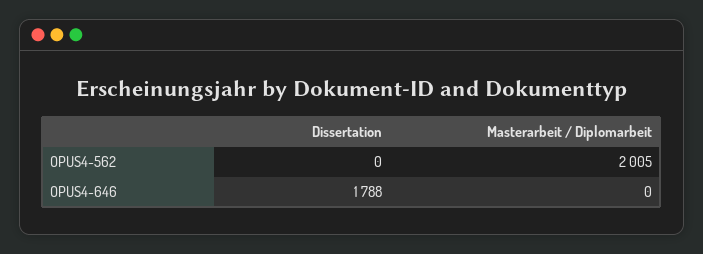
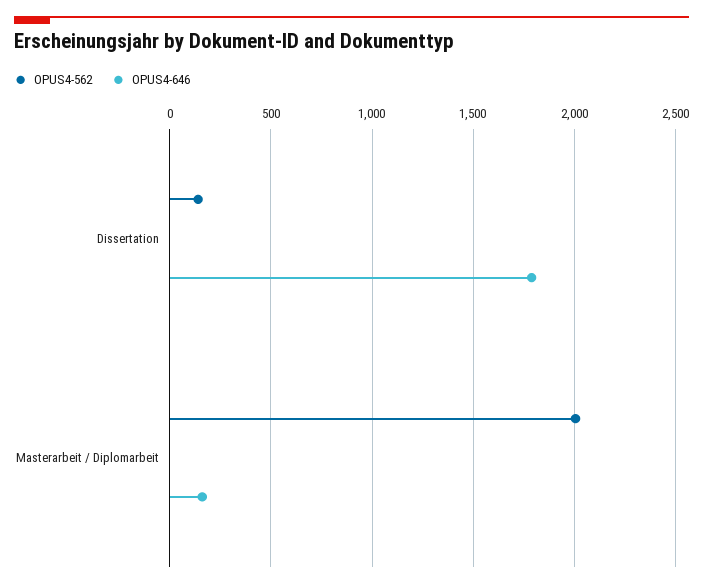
OPUS4-562, Dissertation: 0 -> 150
OPUS4-646, Masterarbeit / Diplomarbeit: 0 -> 150

